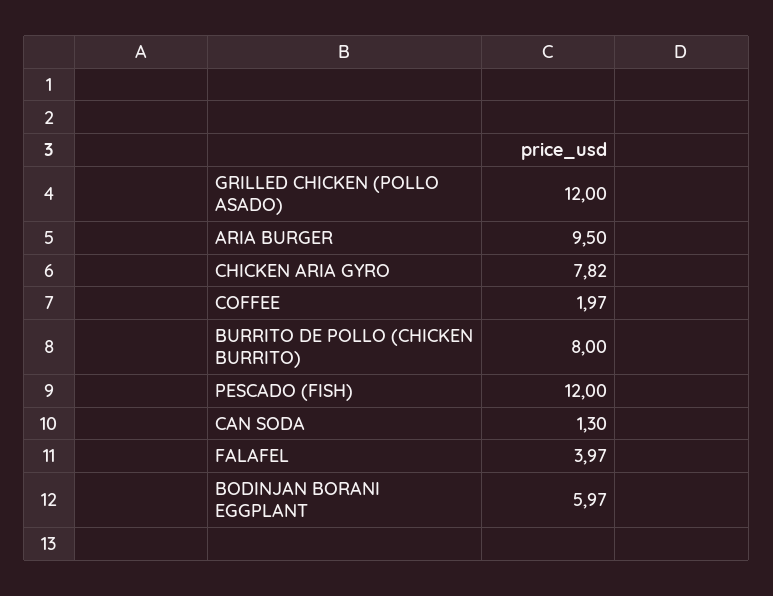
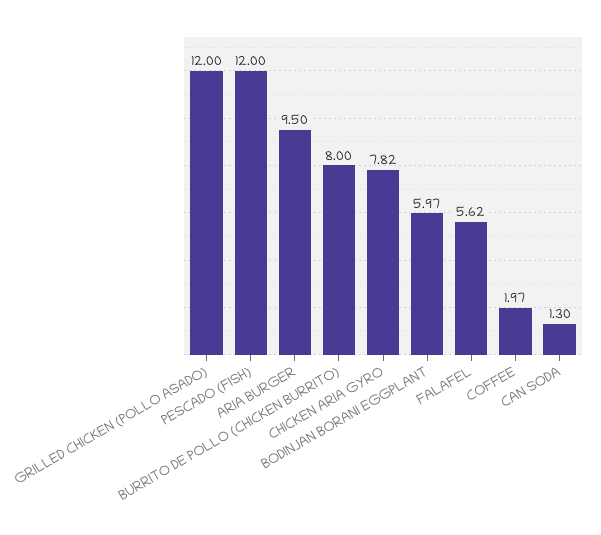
FALAFEL: 3.97 -> 5.62

